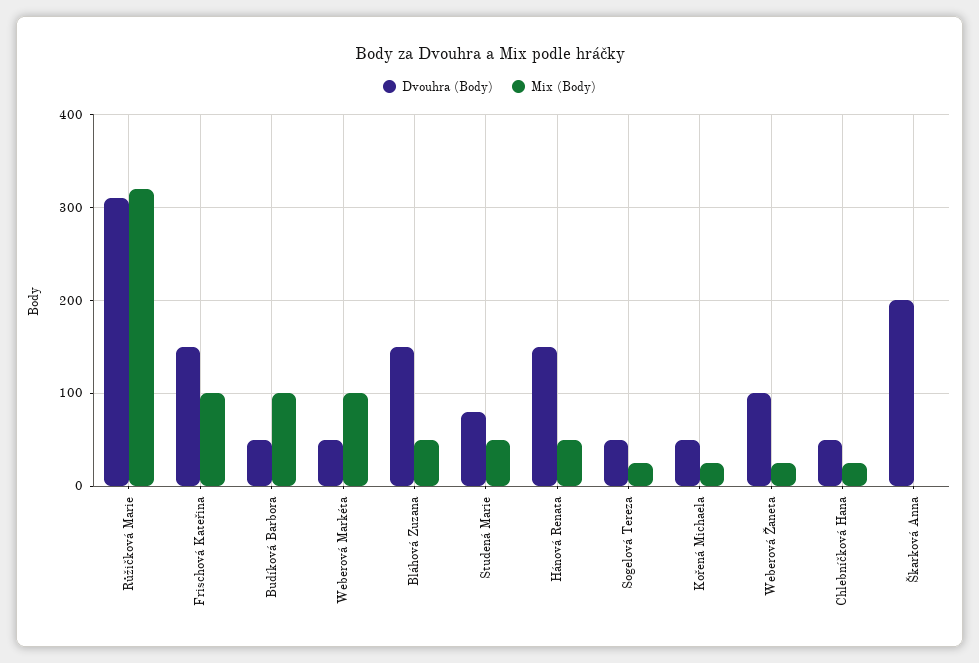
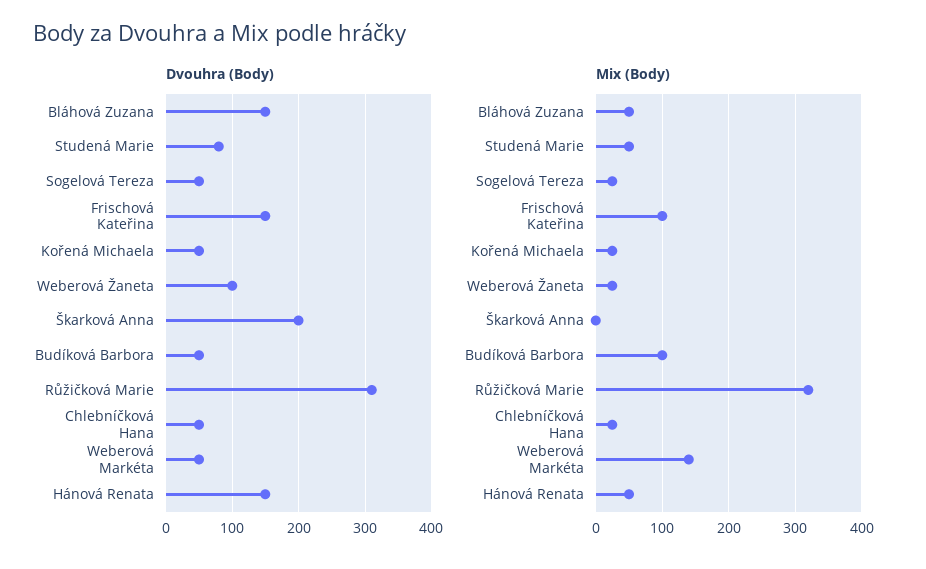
Mix (Body), Weberová Markéta: 100 -> 140

